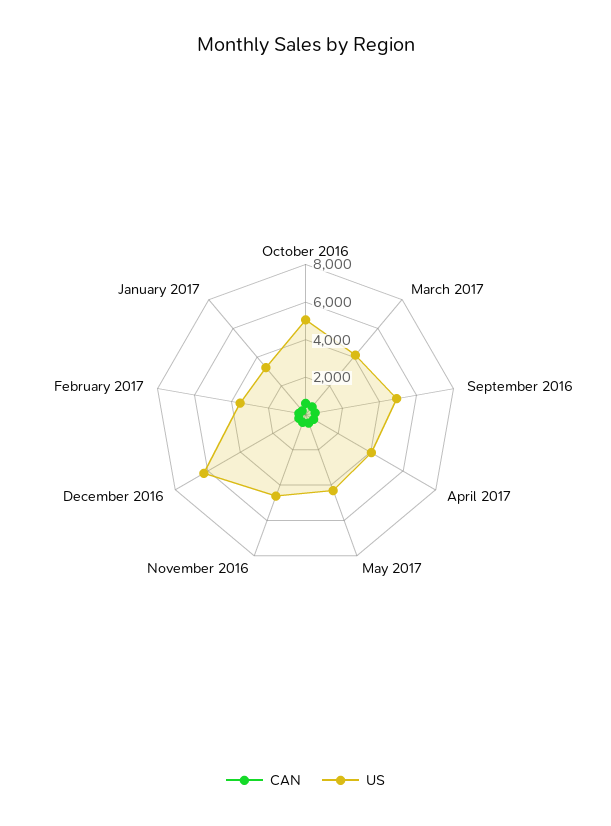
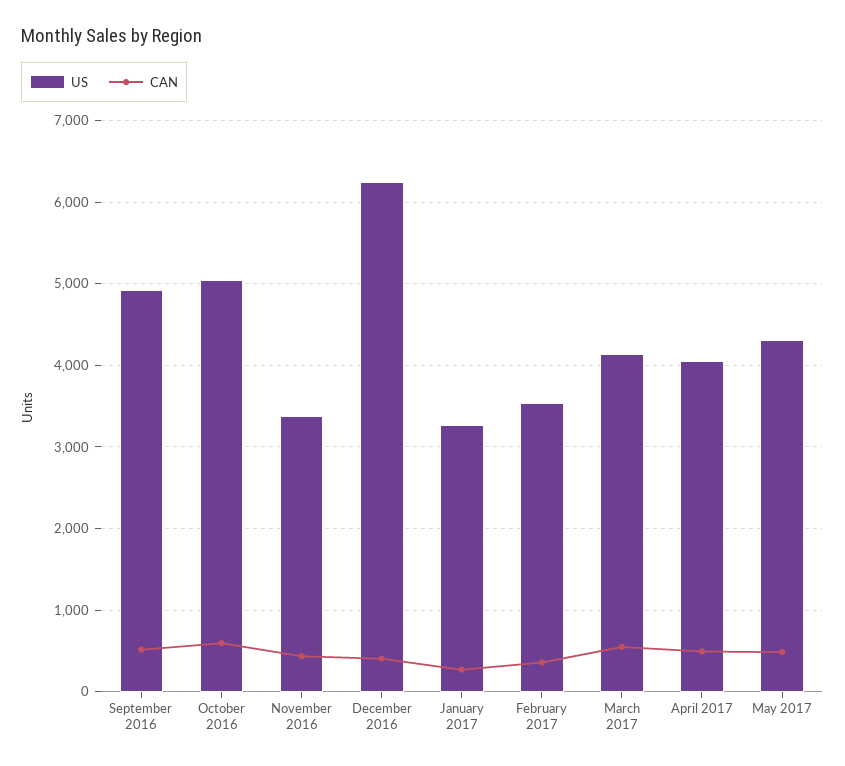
US, November 2016: 4500 -> 3400

